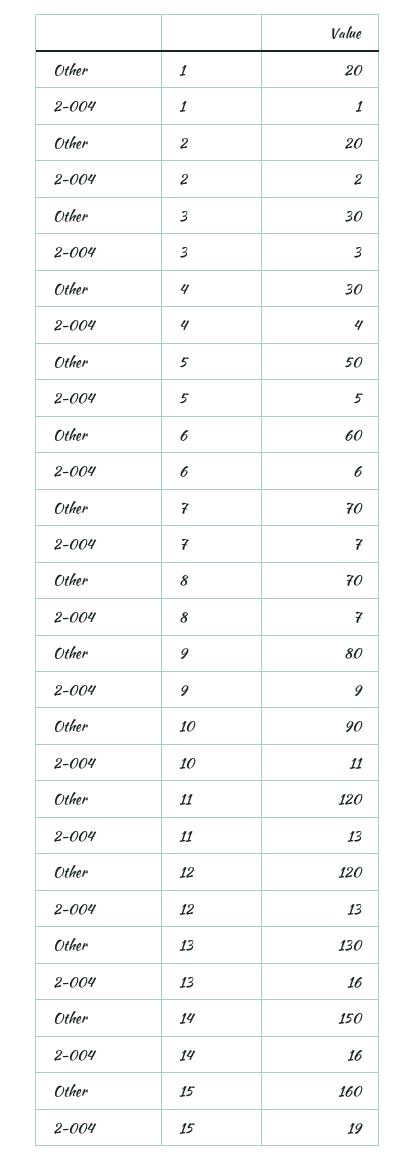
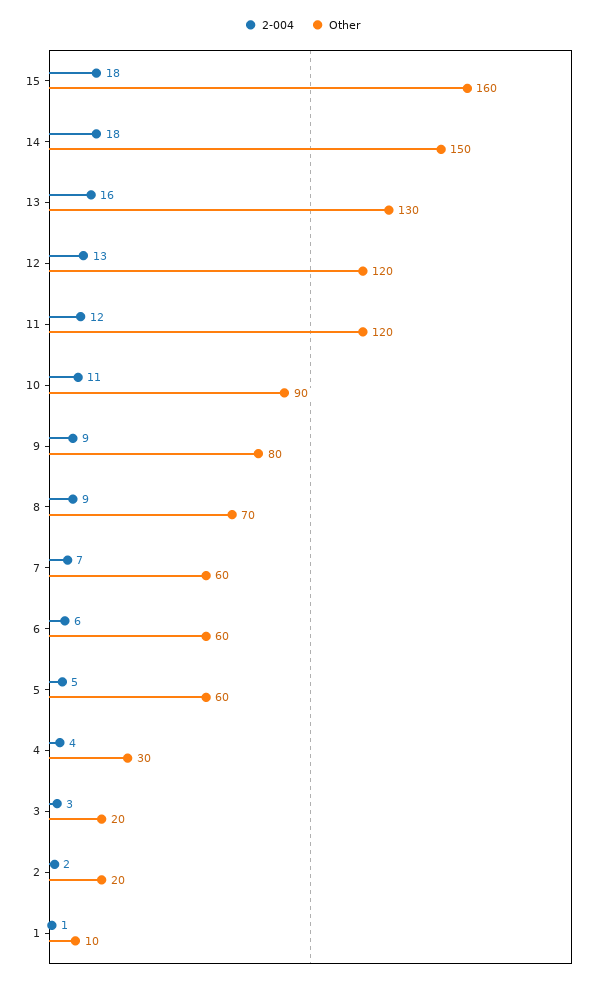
Other, 1: 20 -> 10
Other, 3: 30 -> 20
Other, 5: 50 -> 60
Other, 7: 70 -> 60
2-004, 8: 7 -> 9
2-004, 11: 13 -> 12
2-004, 14: 16 -> 18
2-004, 15: 19 -> 18

